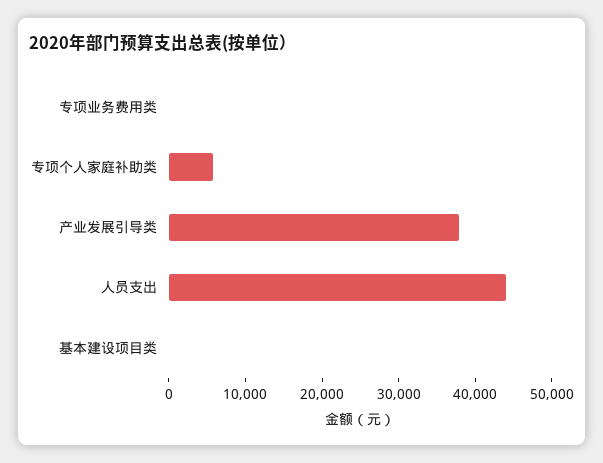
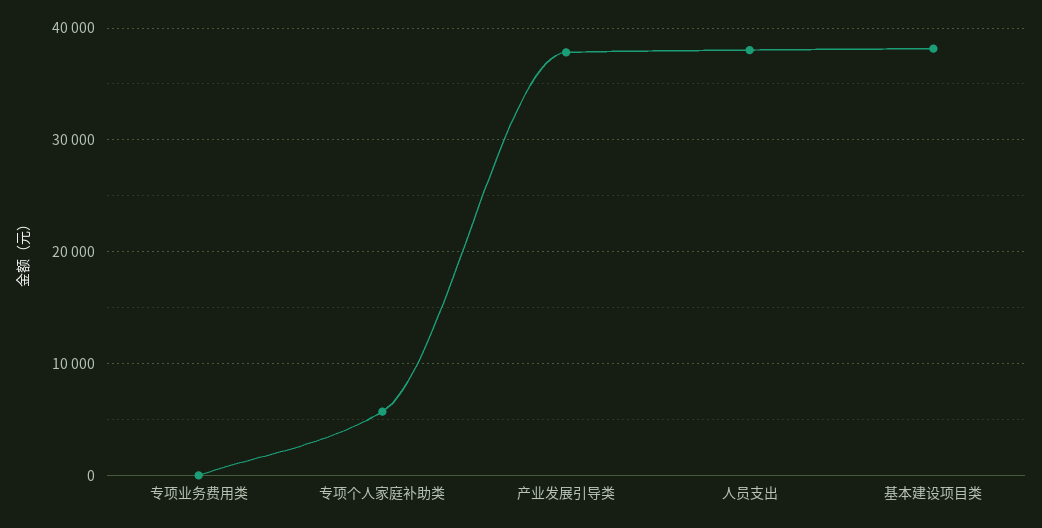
人员支出: 44000 -> 38000
基本建设项目类: 0 -> 38000

